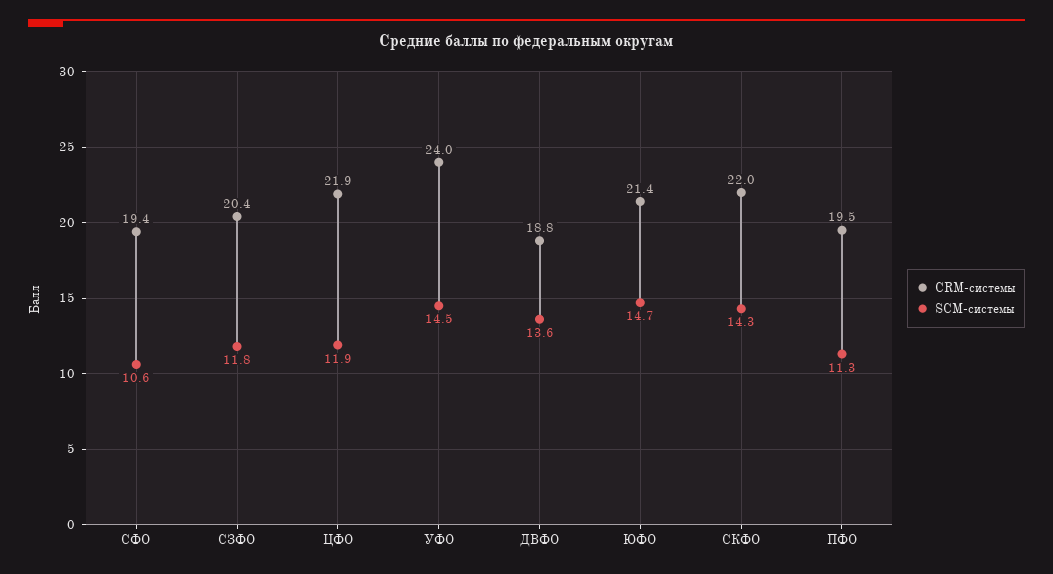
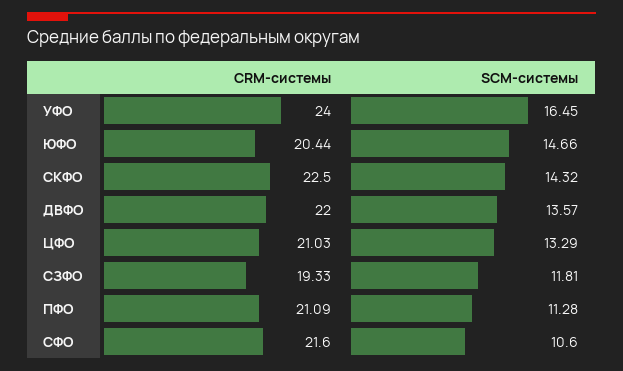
CRM-системы, СФО: 19.4 -> 21.6
CRM-системы, СЗФО: 20.4 -> 19.33
CRM-системы, ЦФО: 21.9 -> 21.03
SCM-системы, ЦФО: 11.9 -> 13.29
SCM-системы, УФО: 14.5 -> 16.45
CRM-системы, ДВФО: 18.8 -> 22
CRM-системы, ЮФО: 21.4 -> 20.44
CRM-системы, СКФО: 22 -> 22.5
CRM-системы, ПФО: 19.5 -> 21.09

